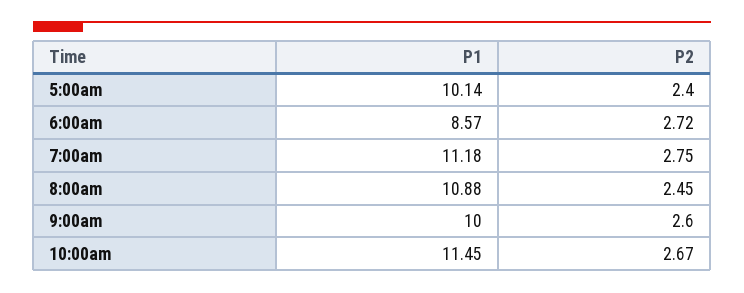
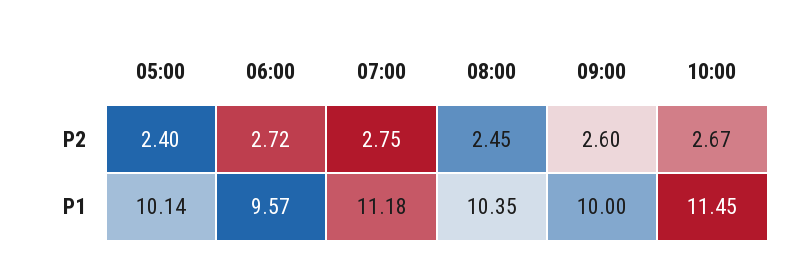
P1, 6:00am: 8.57 -> 9.57
P1, 8:00am: 10.88 -> 10.35

